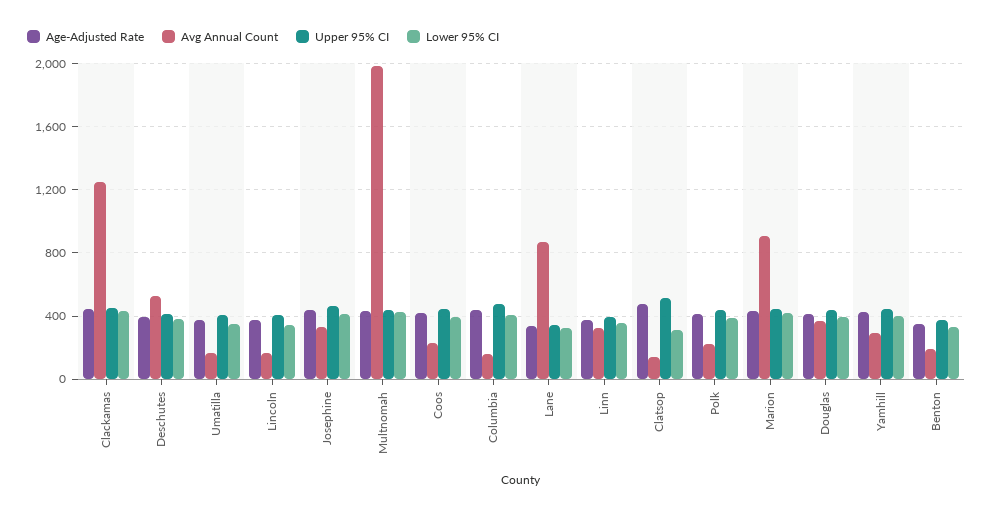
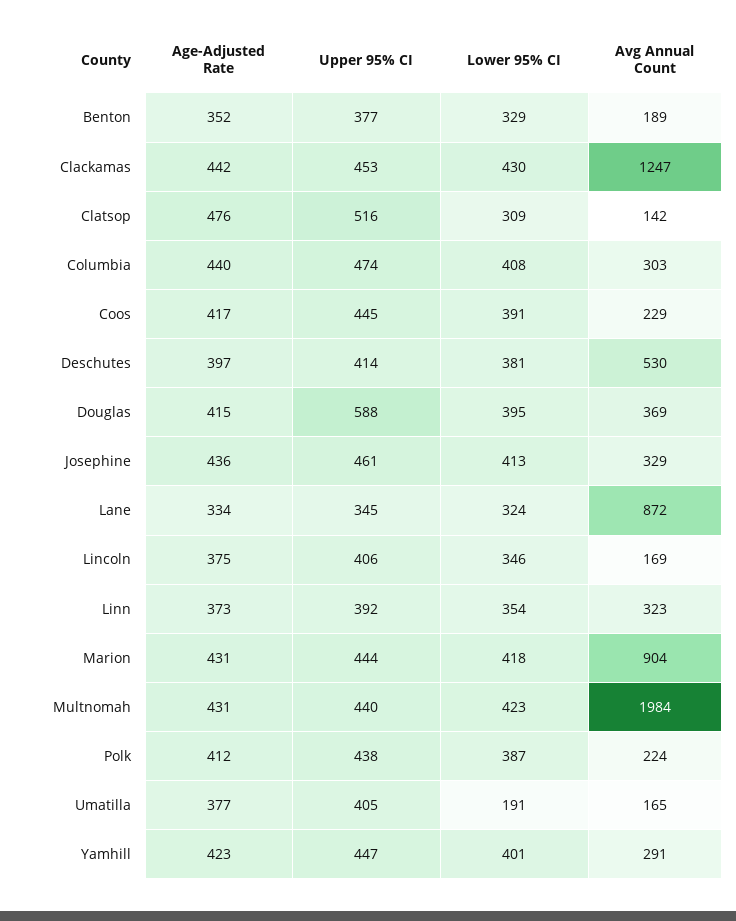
Lower 95% CI, Umatilla: 350 -> 191
Avg Annual Count, Columbia: 150 -> 303
Upper 95% CI, Douglas: 450 -> 588

